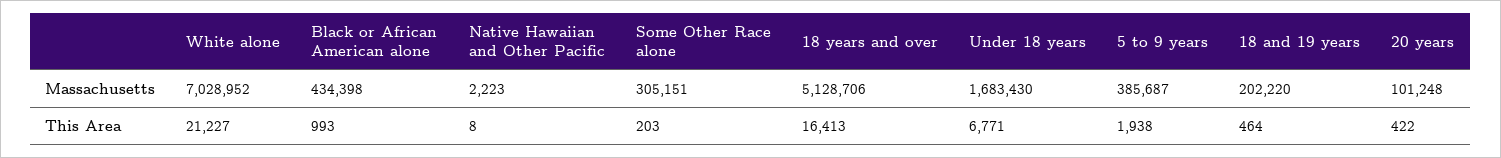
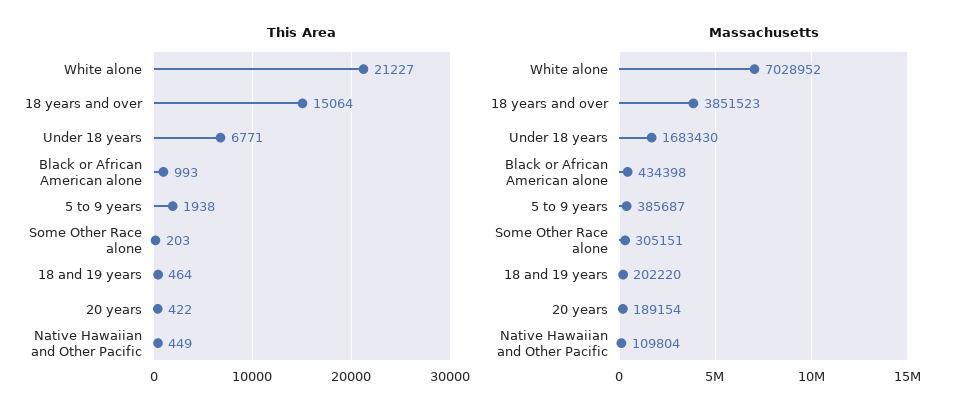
Massachusetts, Native Hawaiian and Other Pacific: 2223 -> 109804
Massachusetts, 18 years and over: 5128706 -> 3851523
Massachusetts, 20 years: 101248 -> 189154
This Area, Native Hawaiian and Other Pacific: 8 -> 449
This Area, 18 years and over: 16413 -> 15064

